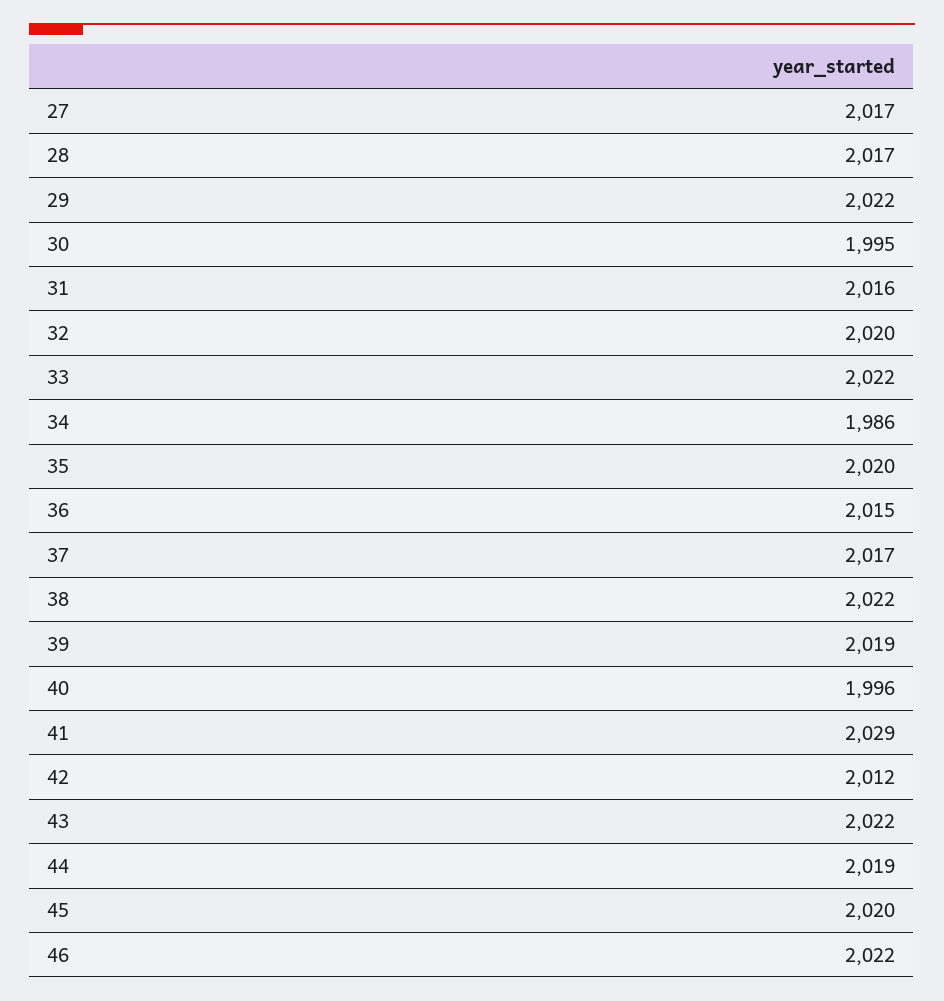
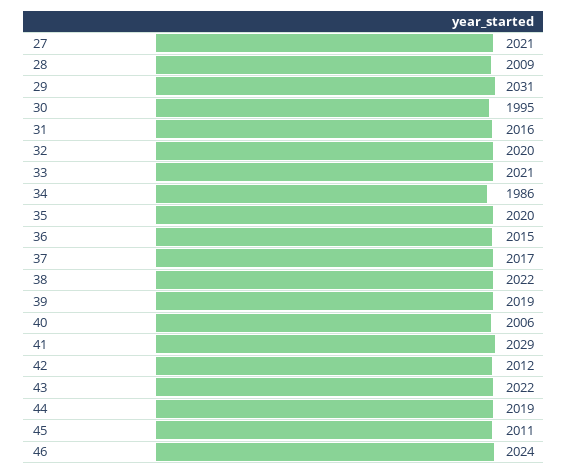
27: 2017 -> 2021
28: 2017 -> 2009
29: 2022 -> 2031
33: 2022 -> 2021
40: 1996 -> 2006
45: 2020 -> 2011
46: 2022 -> 2024

